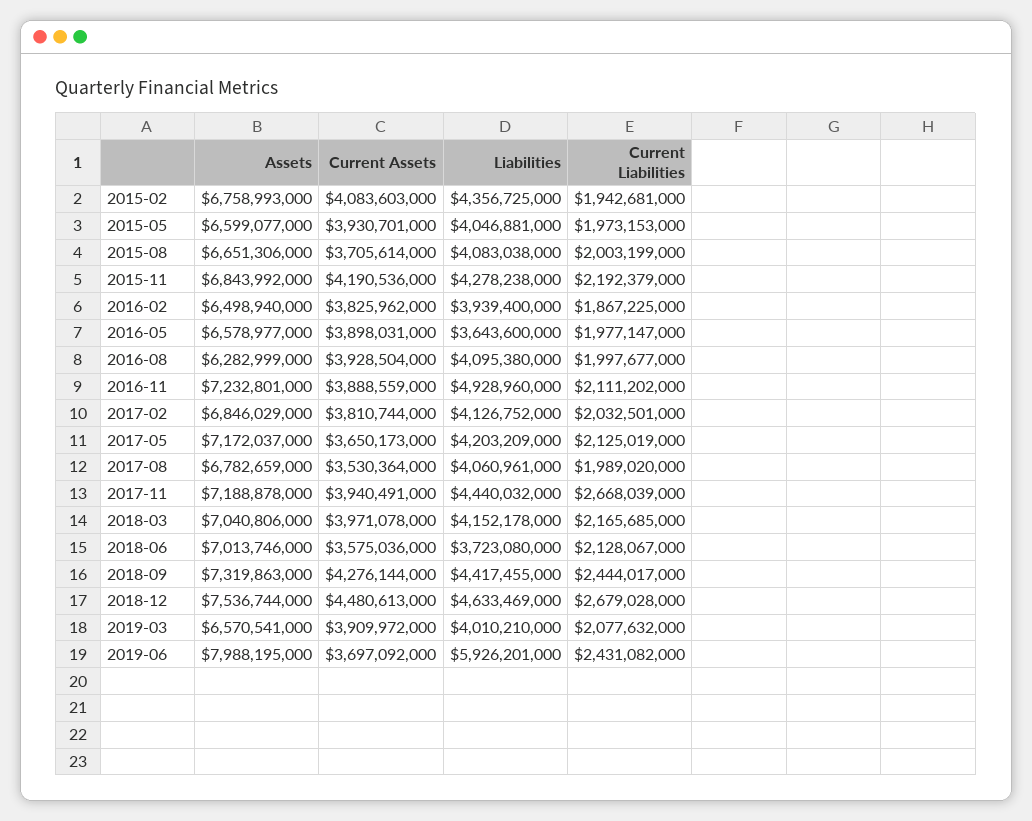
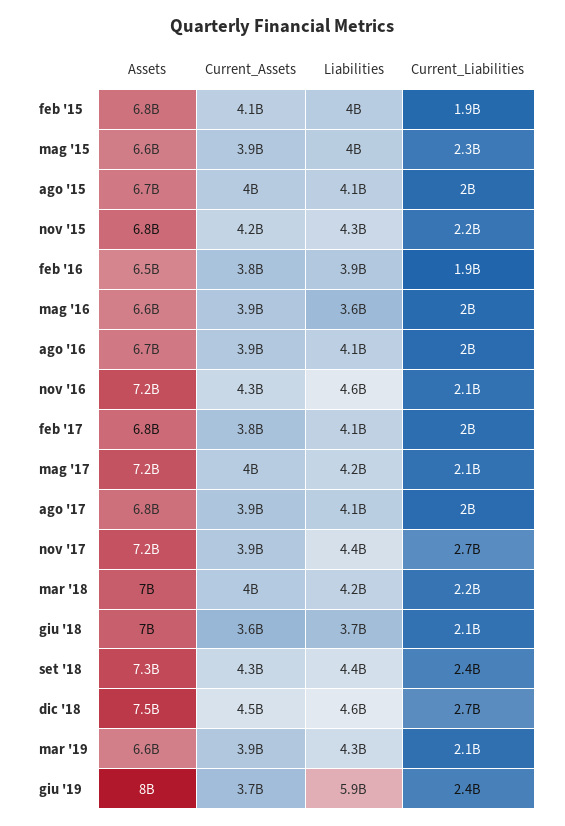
Liabilities, 2015-02: 4356725000 -> 4000000000
Current Liabilities, 2015-05: 1973153000 -> 2300000000
Current Assets, 2015-08: 3705614000 -> 4000000000
Assets, 2016-08: 6282999000 -> 6700000000
Current Assets, 2016-11: 3888559000 -> 4300000000
Liabilities, 2016-11: 4928960000 -> 4600000000
Current Assets, 2017-05: 3650173000 -> 4000000000
Current Assets, 2017-08: 3530364000 -> 3900000000
Liabilities, 2019-03: 4010210000 -> 4300000000

